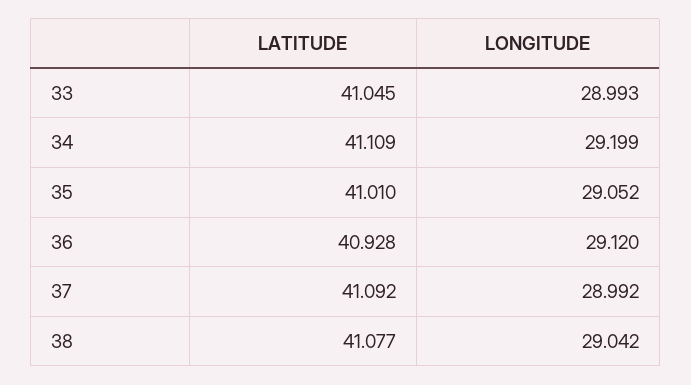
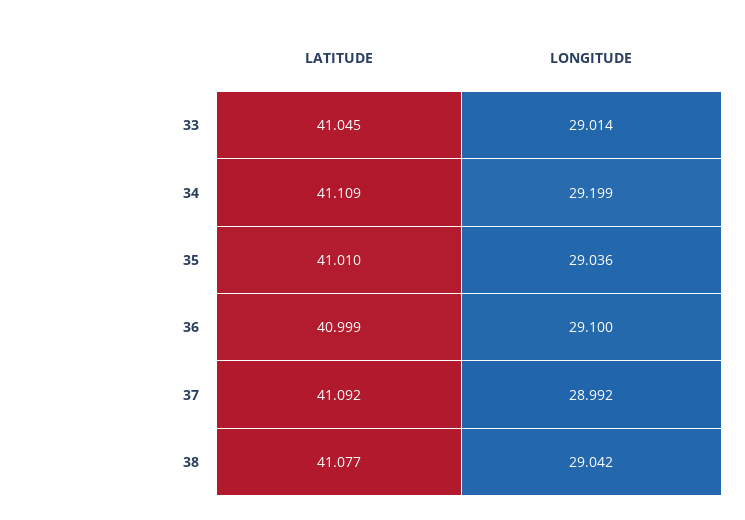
LONGITUDE, 33: 28.993 -> 29.014
LONGITUDE, 35: 29.052 -> 29.036
LATITUDE, 36: 40.928 -> 40.999
LONGITUDE, 36: 29.12 -> 29.1

